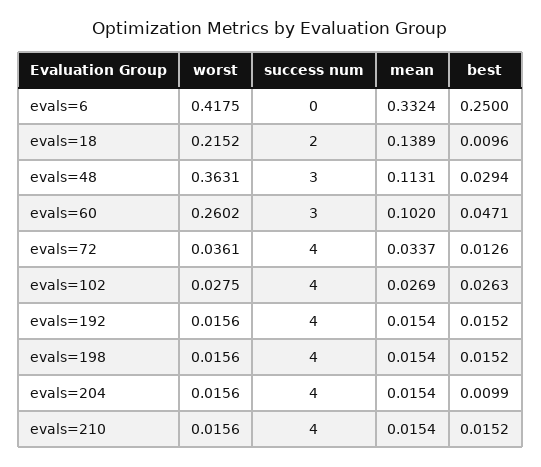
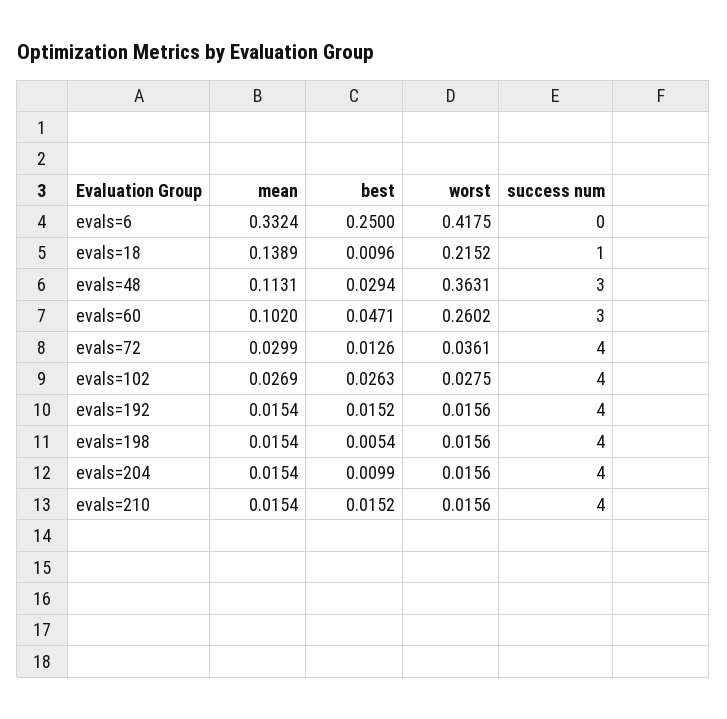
success num, evals=18: 2 -> 1
mean, evals=72: 0.0337 -> 0.0299
best, evals=198: 0.0152 -> 0.0054

